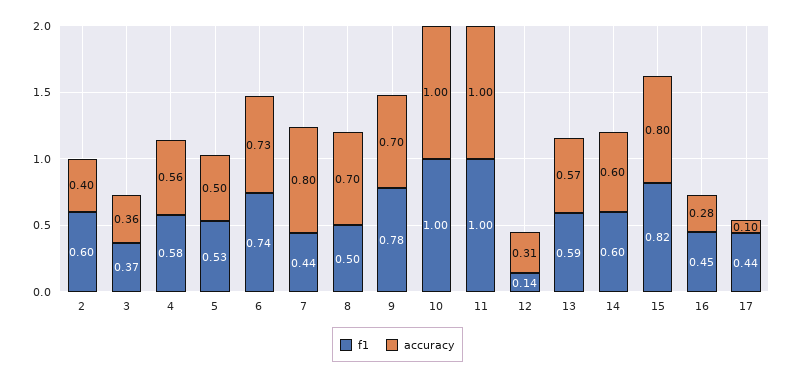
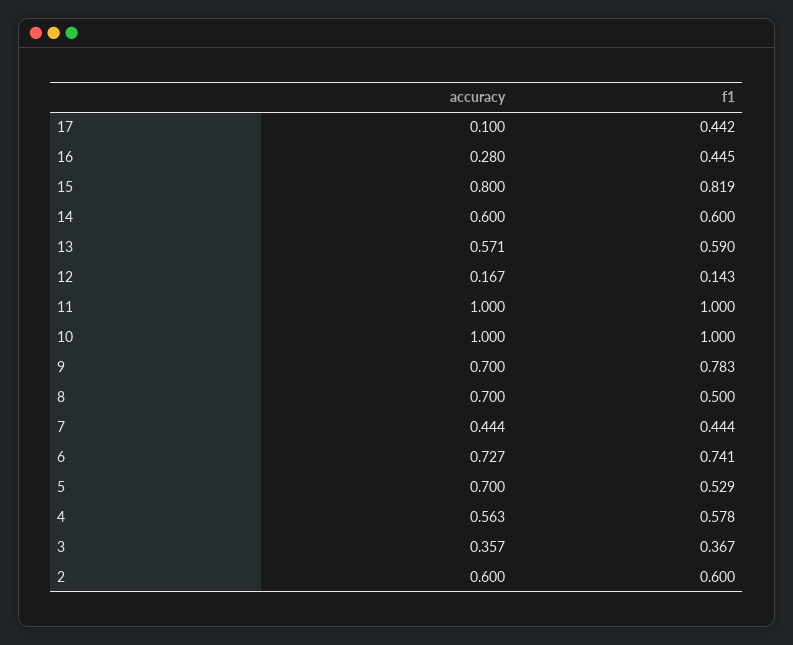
accuracy, 2: 0.4 -> 0.6
accuracy, 5: 0.5 -> 0.7
accuracy, 7: 0.8 -> 0.444
accuracy, 12: 0.31 -> 0.167

